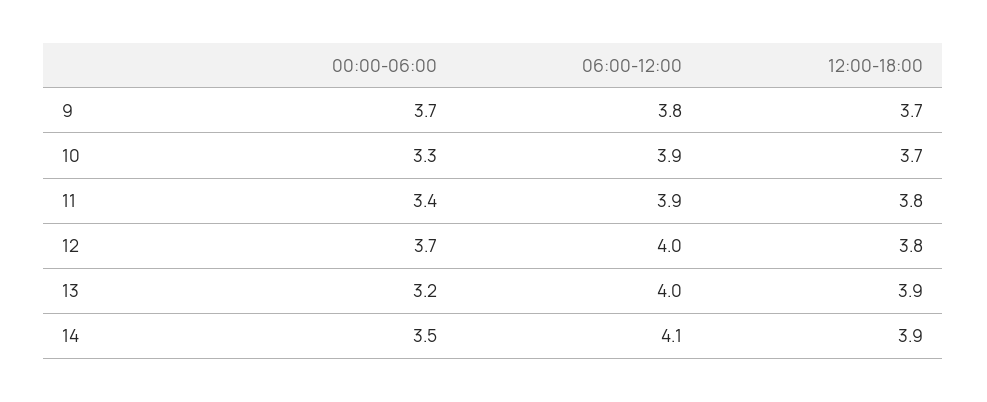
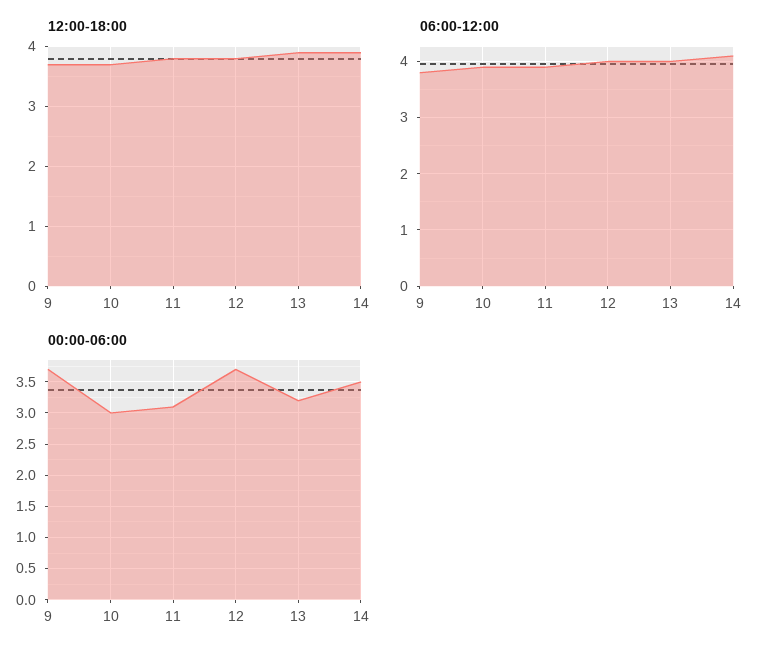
00:00-06:00, 10: 3.3 -> 3
00:00-06:00, 11: 3.4 -> 3.1

